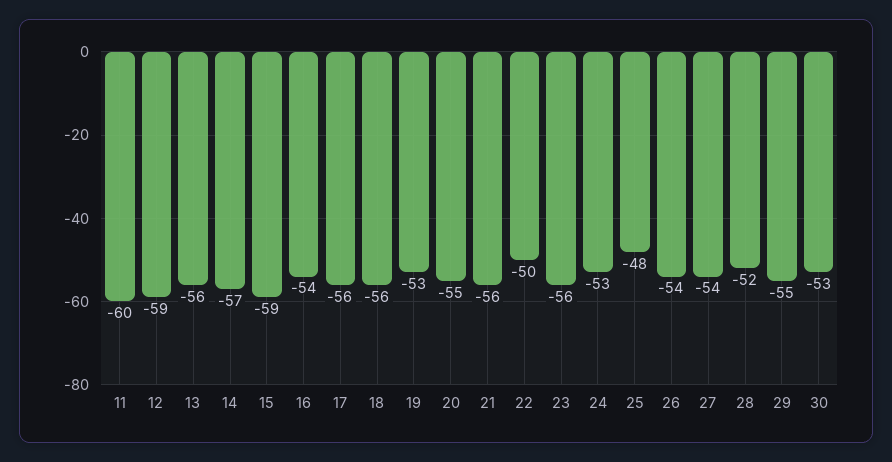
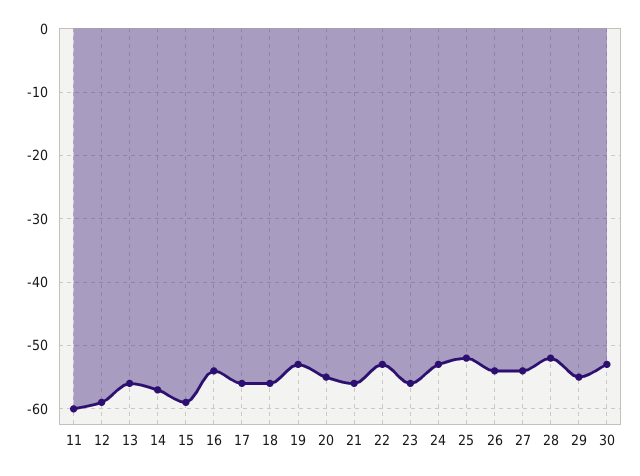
22: -50 -> -53
25: -48 -> -52

